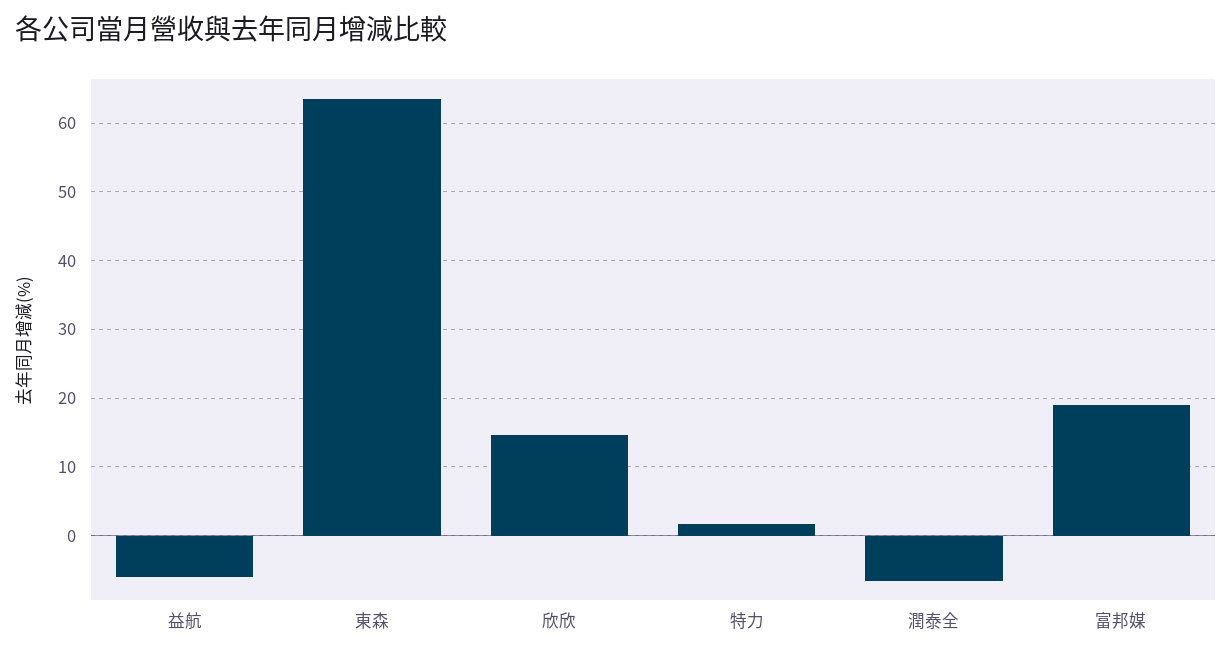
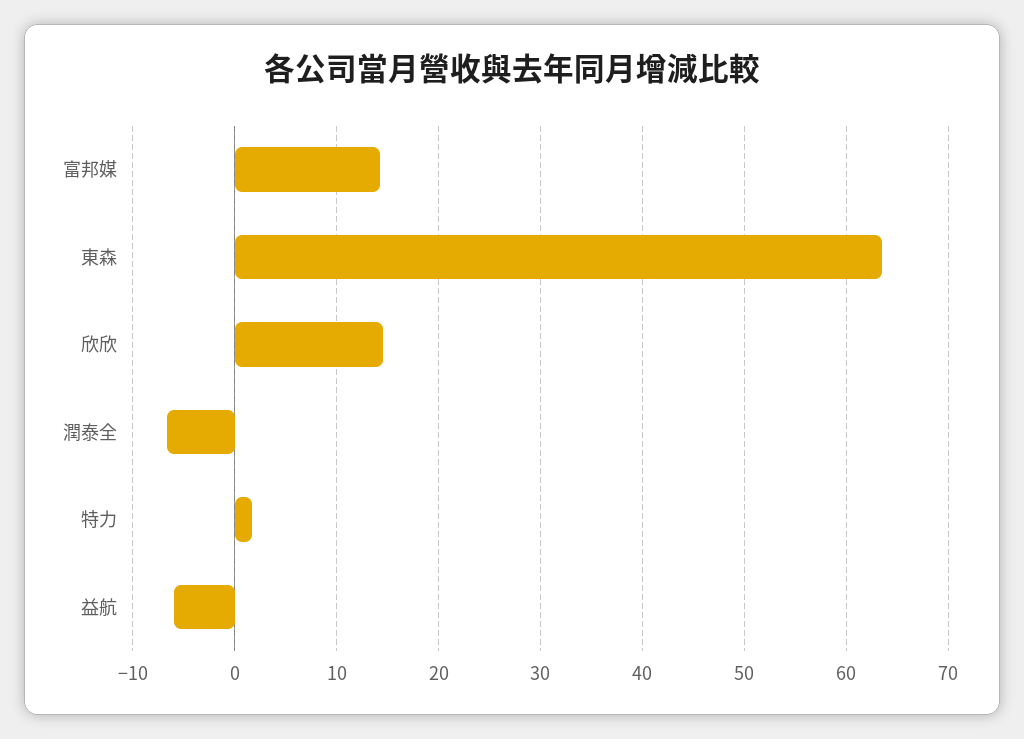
富邦媒: 19 -> 14

